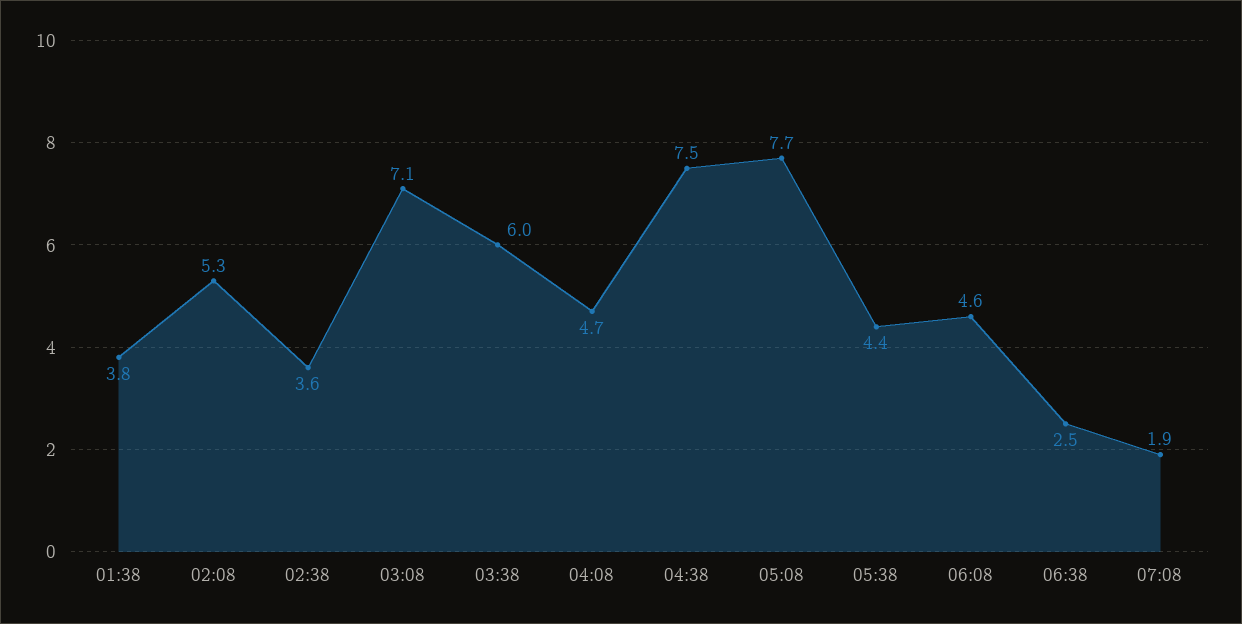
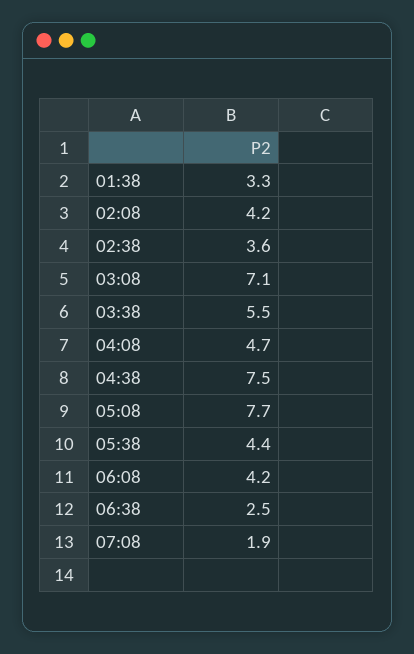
01:38: 3.8 -> 3.3
02:08: 5.3 -> 4.2
03:38: 6 -> 5.5
06:08: 4.6 -> 4.2

